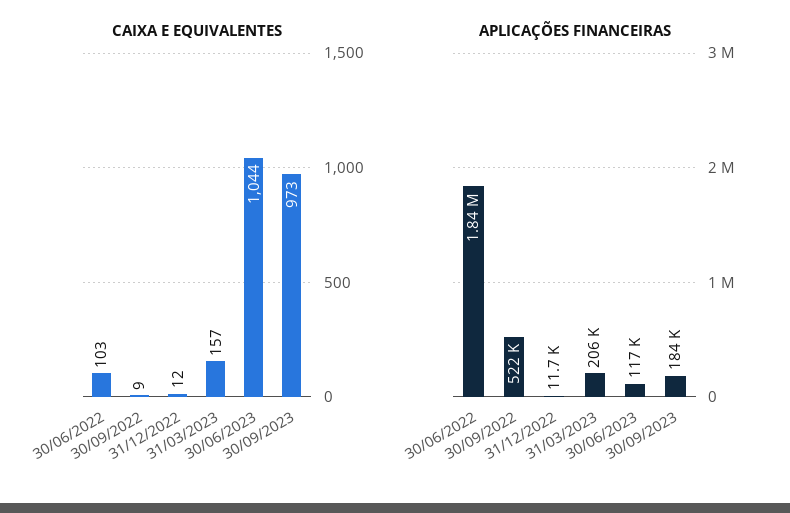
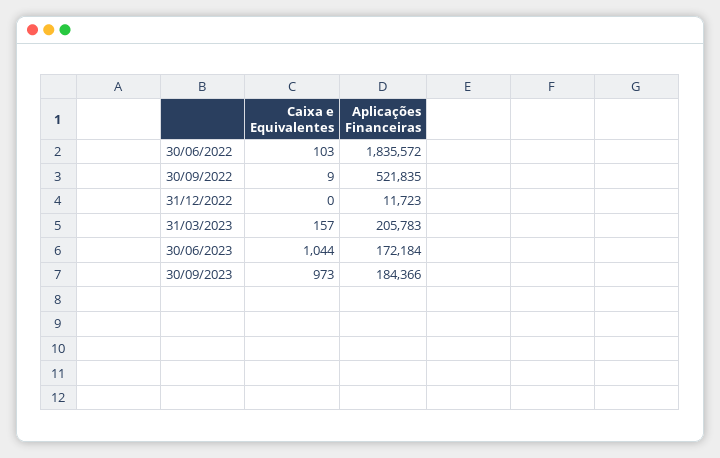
CAIXA E EQUIVALENTES, 31/12/2022: 12 -> 0
APLICAÇÕES FINANCEIRAS, 30/06/2023: 117000 -> 172184

